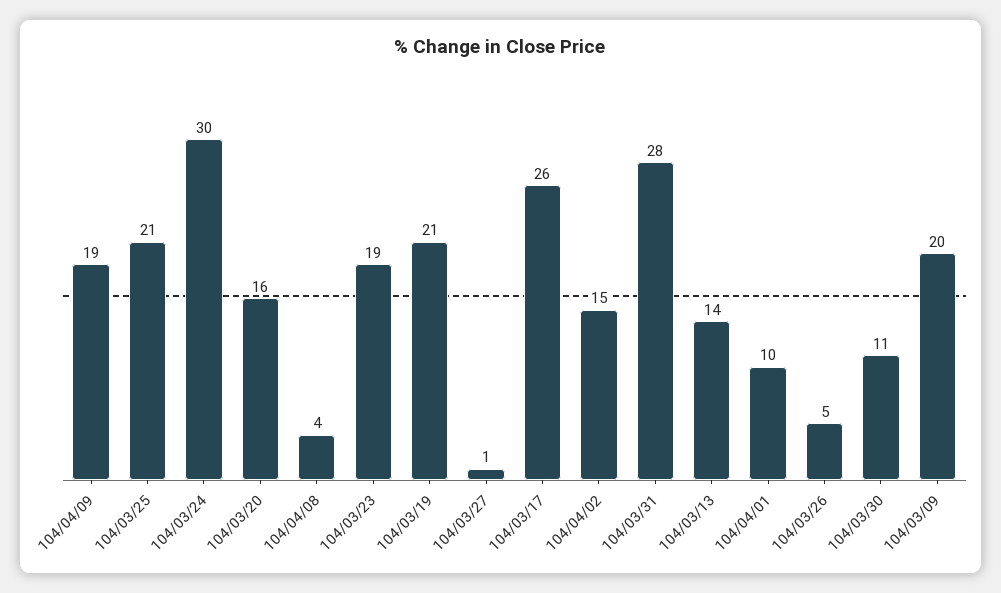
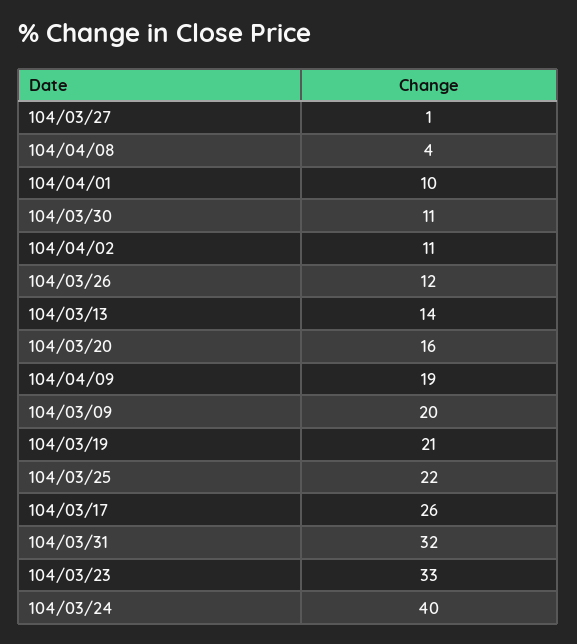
104/03/25: 21 -> 22
104/03/24: 30 -> 40
104/03/23: 19 -> 33
104/04/02: 15 -> 11
104/03/31: 28 -> 32
104/03/26: 5 -> 12

